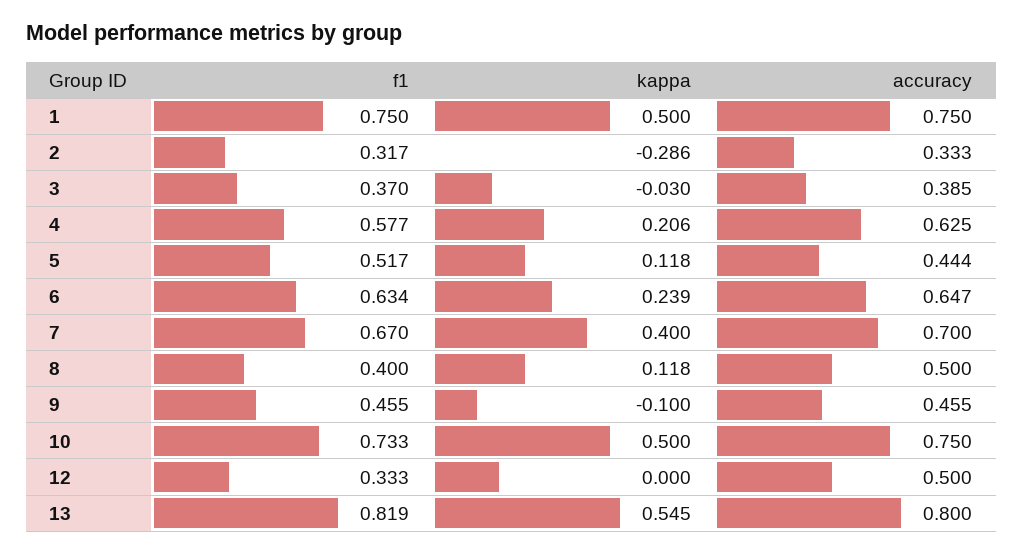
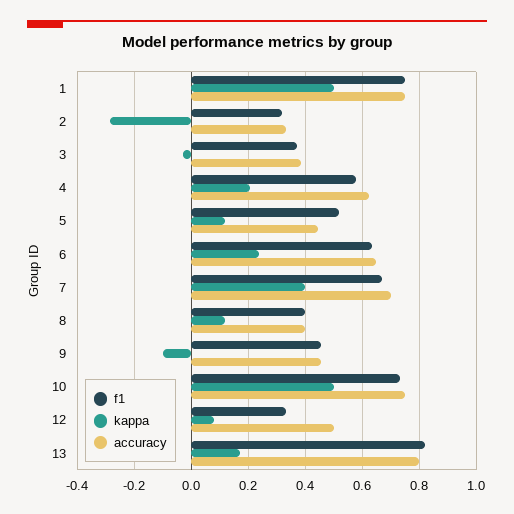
accuracy, 8: 0.5 -> 0.4
kappa, 12: 0 -> 0.075
kappa, 13: 0.545 -> 0.175

